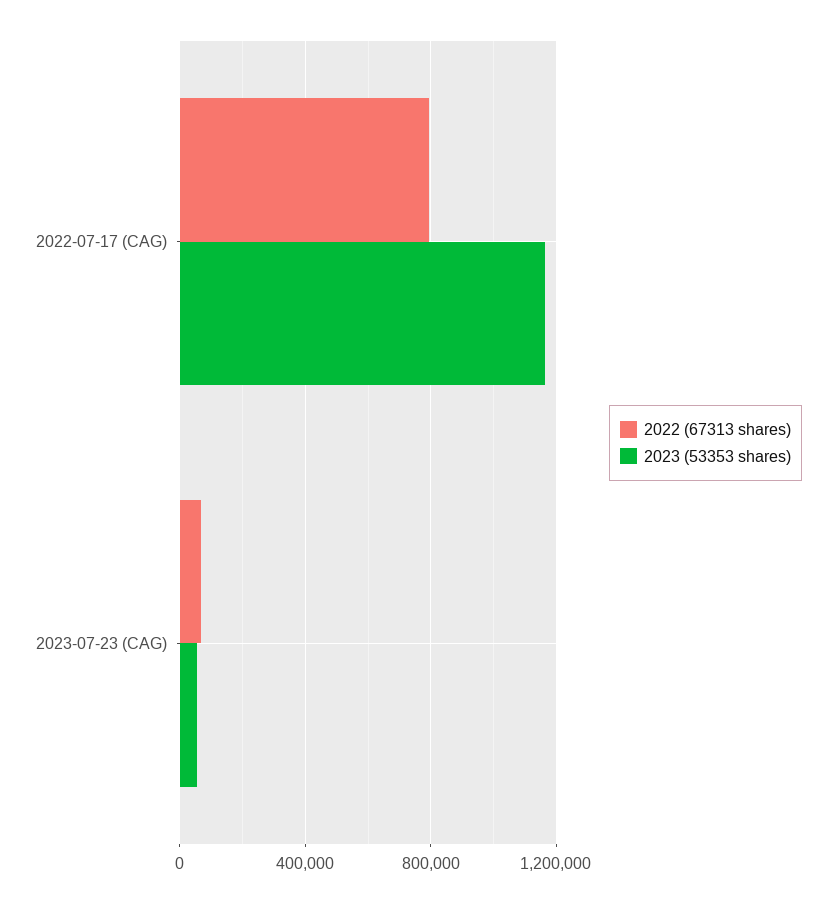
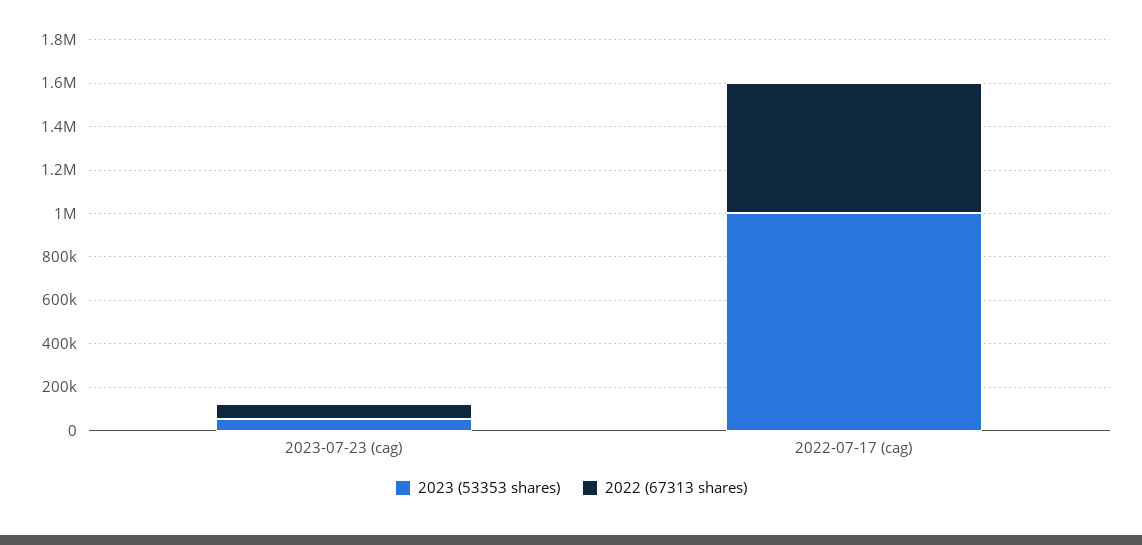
2022 (67313 shares), 2022-07-17 (CAG): 800000 -> 600000
2023 (53353 shares), 2022-07-17 (CAG): 1150000 -> 1000000

